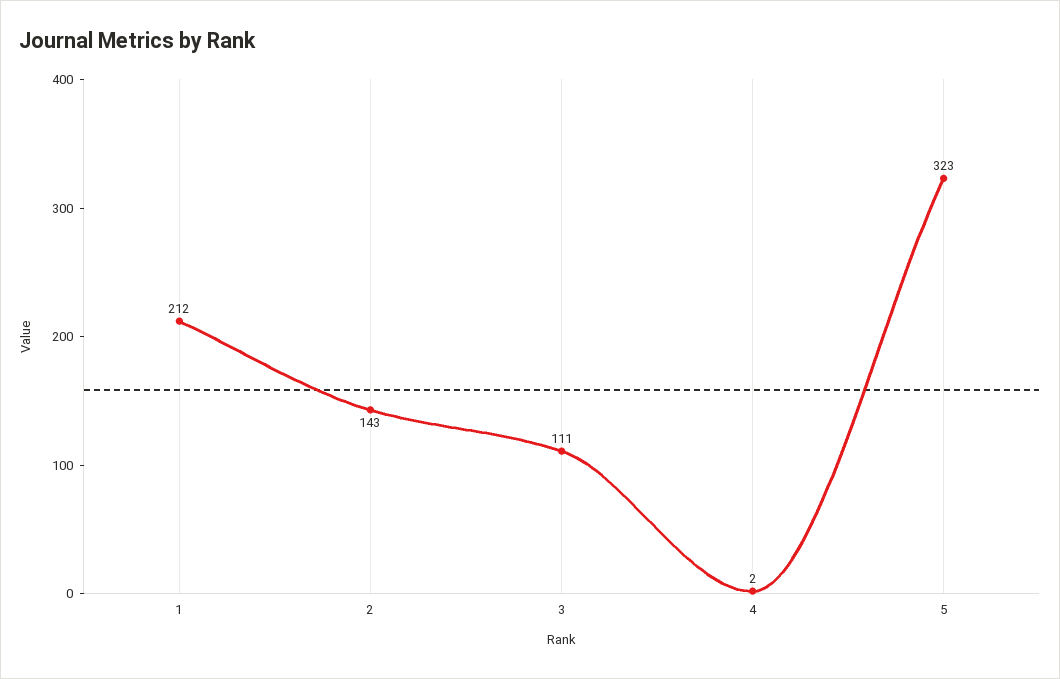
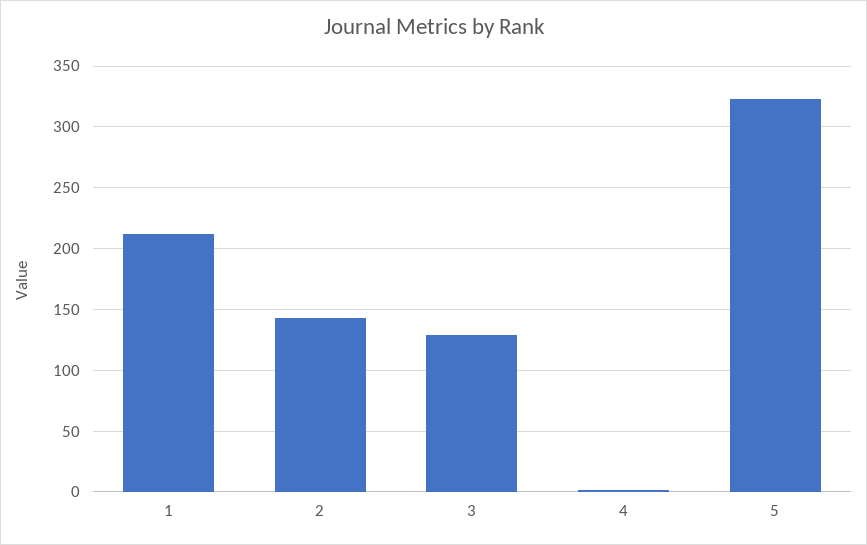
3: 111 -> 130

